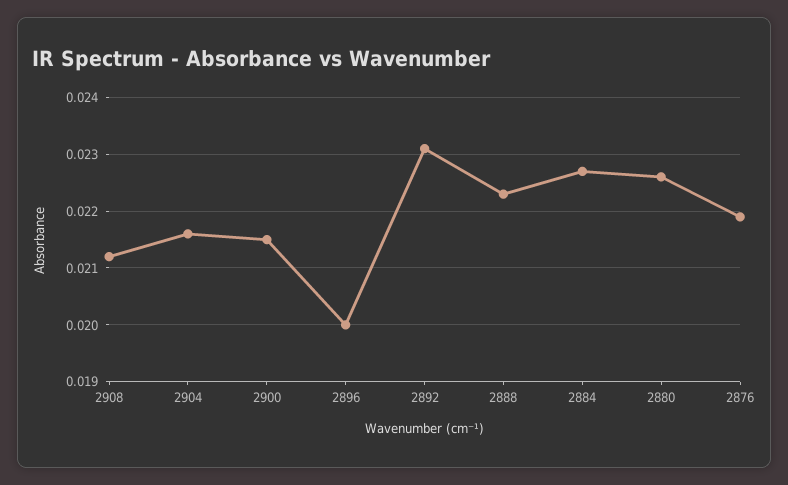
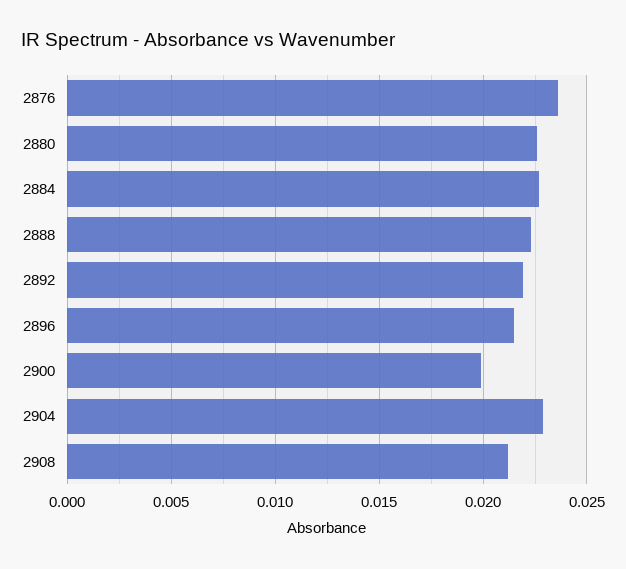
2904: 0.0215 -> 0.023
2900: 0.0215 -> 0.02
2896: 0.02 -> 0.0215
2892: 0.023 -> 0.022
2876: 0.022 -> 0.0235

